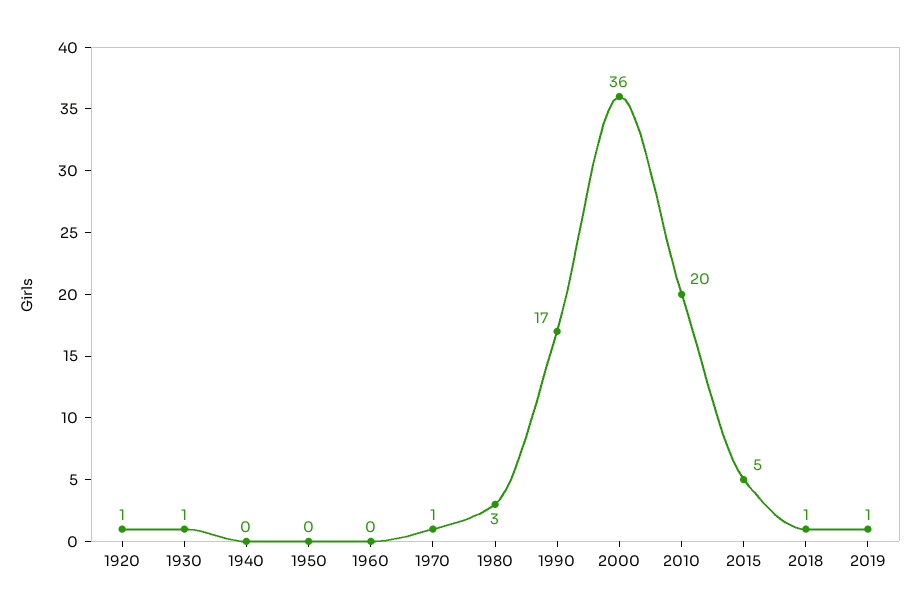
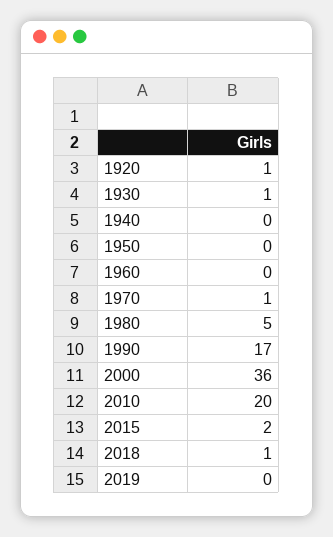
1980: 3 -> 5
2015: 5 -> 2
2019: 1 -> 0

